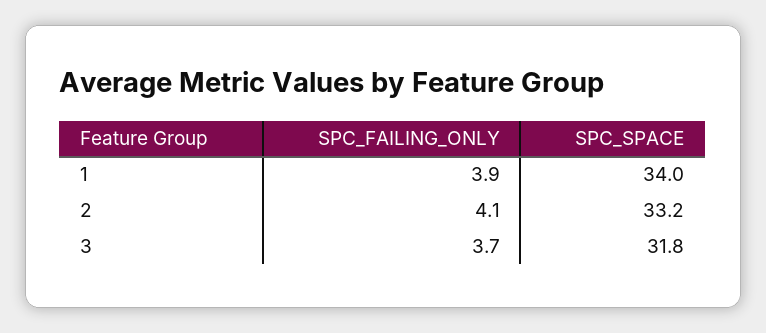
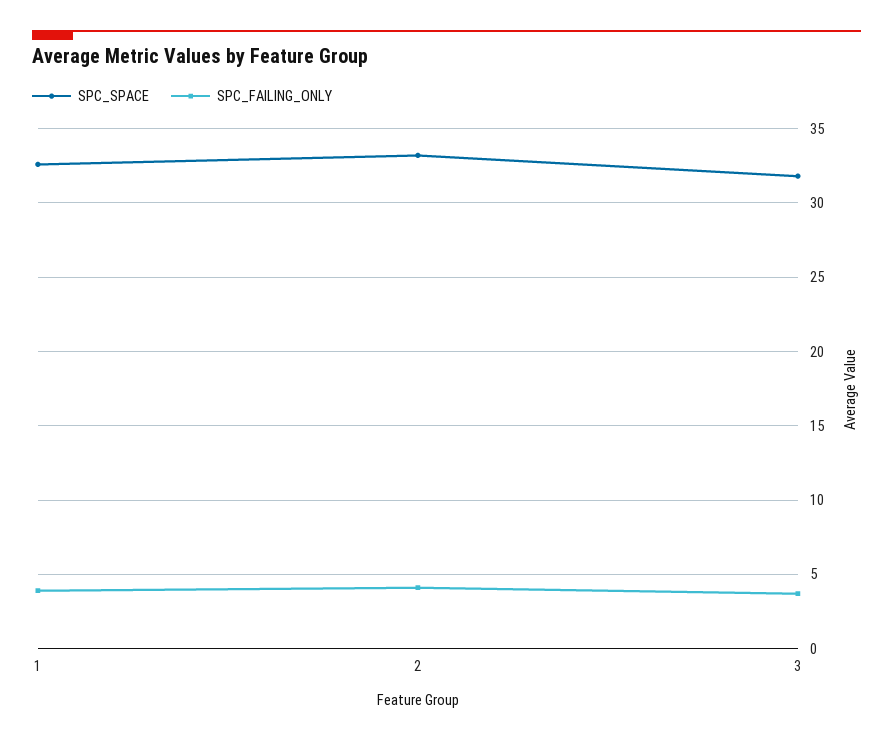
SPC_SPACE, 1: 34 -> 32.5

